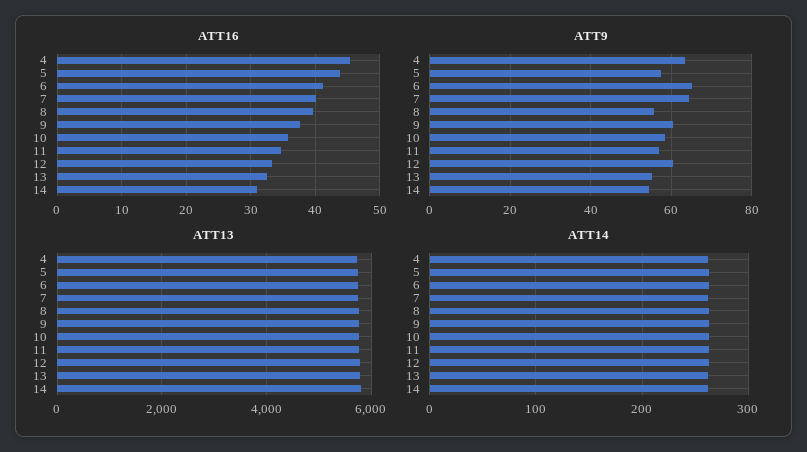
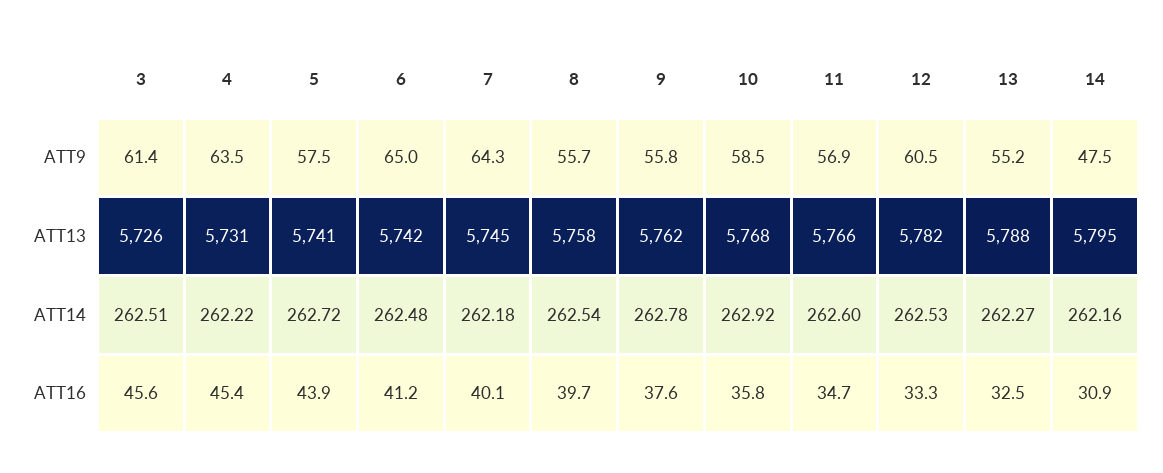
ATT9, 9: 60 -> 55.8
ATT9, 14: 54 -> 47.5
ATT9, 3: none -> 61.4
ATT13, 3: none -> 5726
ATT14, 3: none -> 262.51
ATT16, 3: none -> 45.6

